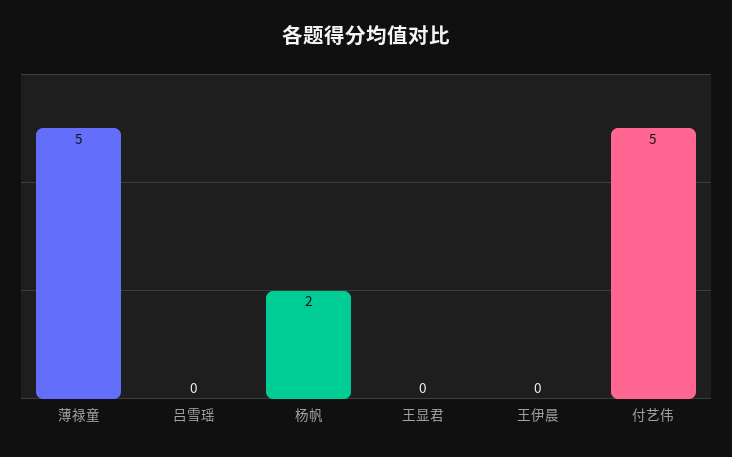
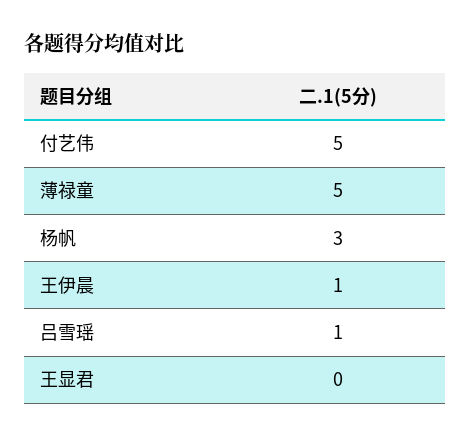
吕雪瑶: 0 -> 1
杨帆: 2 -> 3
王伊晨: 0 -> 1

